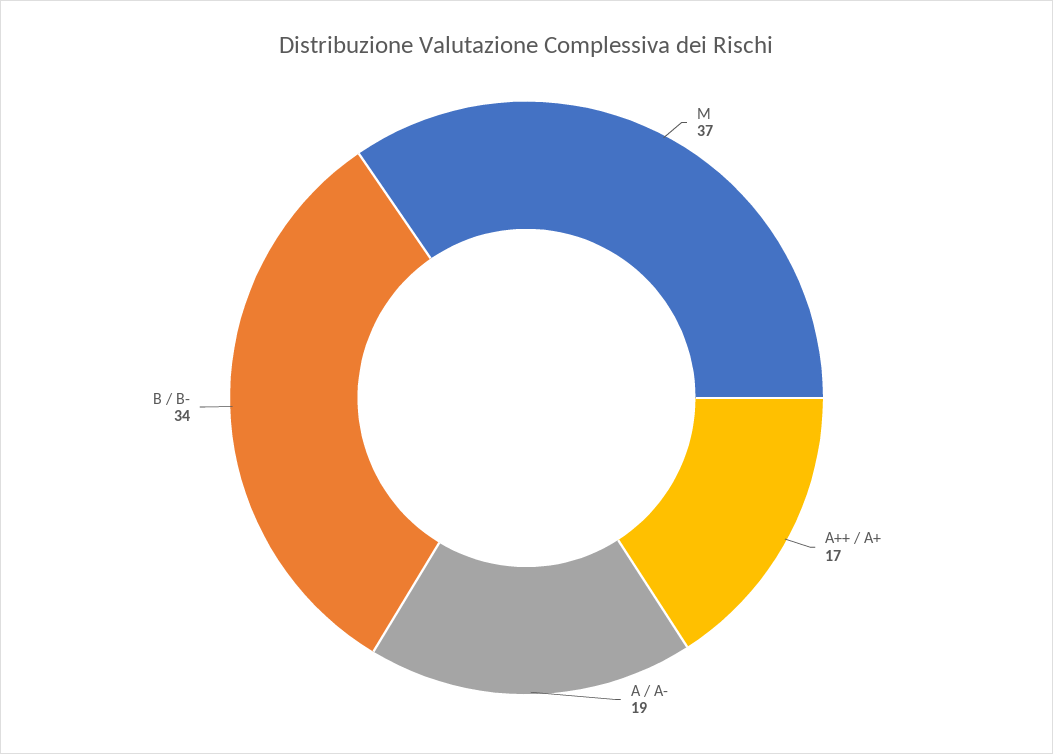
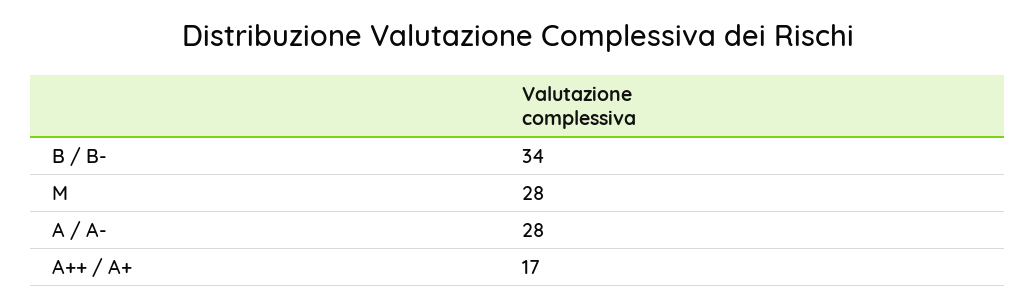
M: 37 -> 28
A / A-: 19 -> 28

